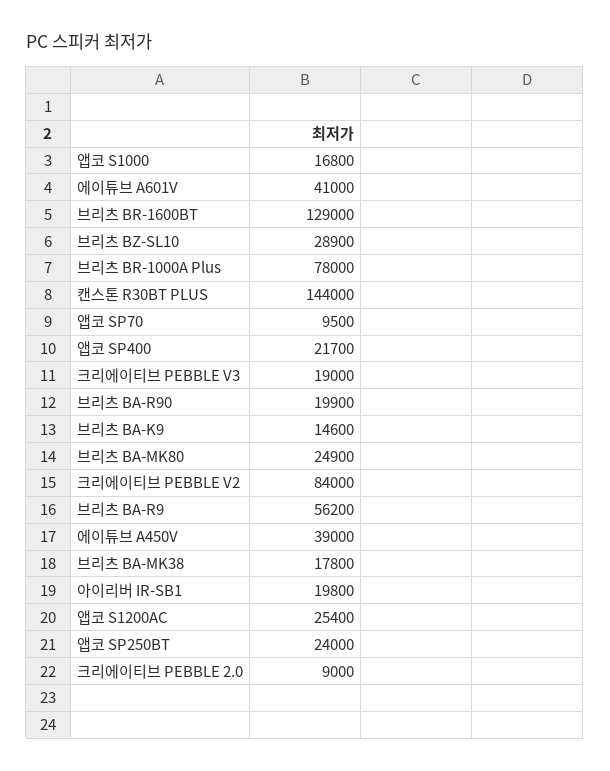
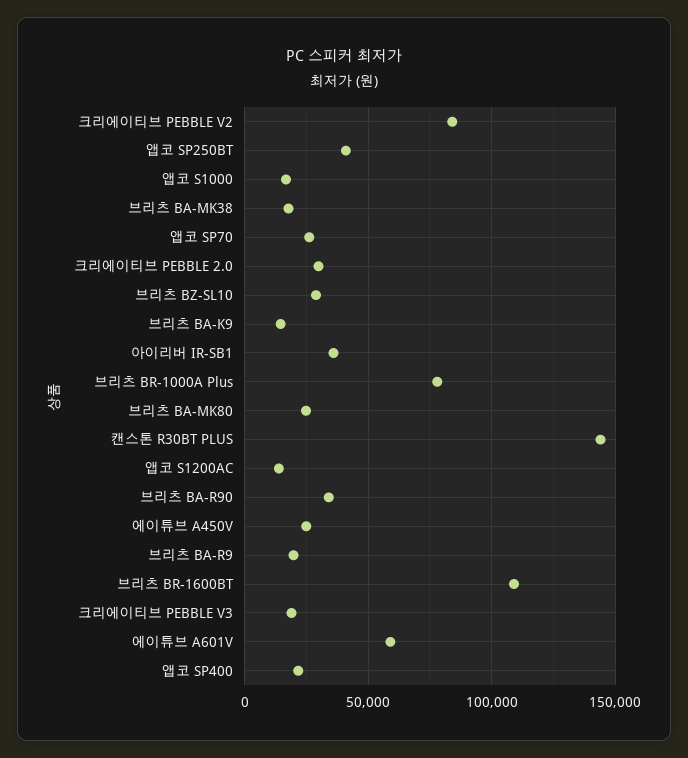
에이튜브 A601V: 41000 -> 60000
브리츠 BR-1600BT: 129000 -> 110000
앱코 SP70: 9500 -> 25000
브리츠 BA-R90: 19900 -> 35000
브리츠 BA-R9: 56200 -> 20000
에이튜브 A450V: 39000 -> 25000
아이리버 IR-SB1: 19800 -> 35000
앱코 S1200AC: 25400 -> 15000
앱코 SP250BT: 24000 -> 40000
크리에이티브 PEBBLE 2.0: 9000 -> 30000

